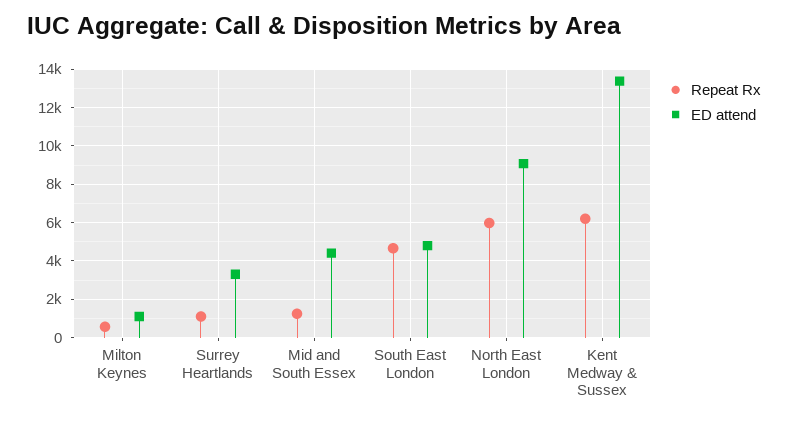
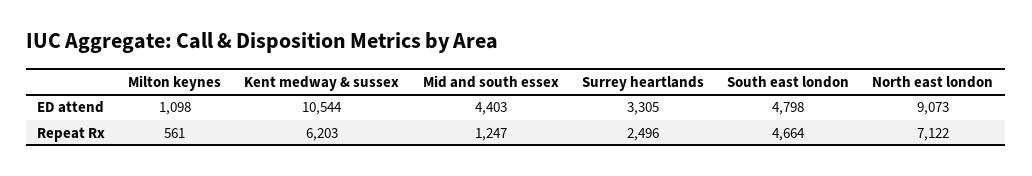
Repeat Rx, Surrey Heartlands: 1000 -> 2496
Repeat Rx, North East London: 6000 -> 7122
ED attend, Kent Medway & Sussex: 13500 -> 10544

